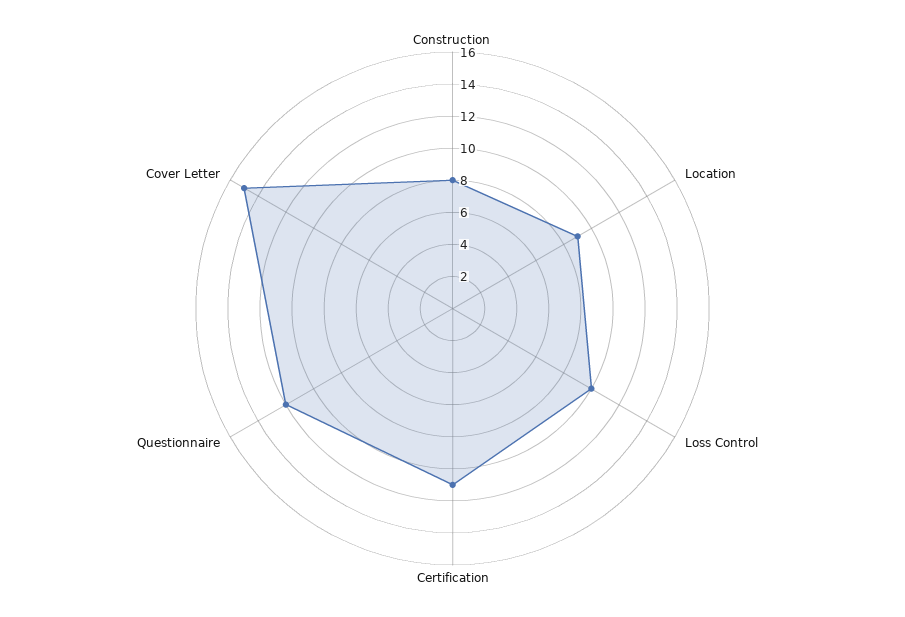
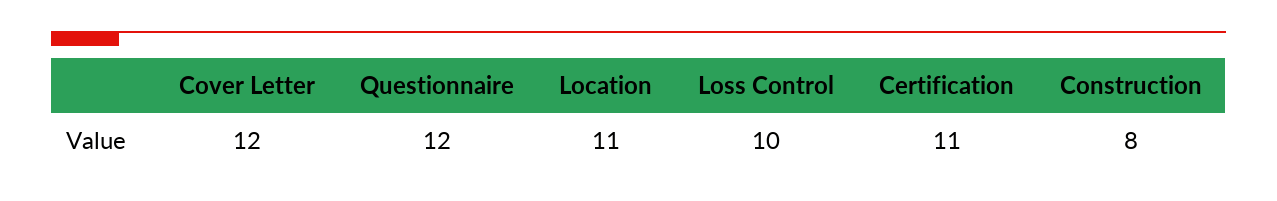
Location: 9 -> 11
Cover Letter: 15 -> 12

